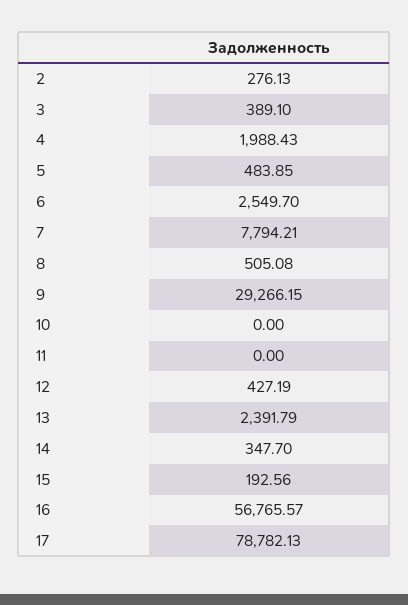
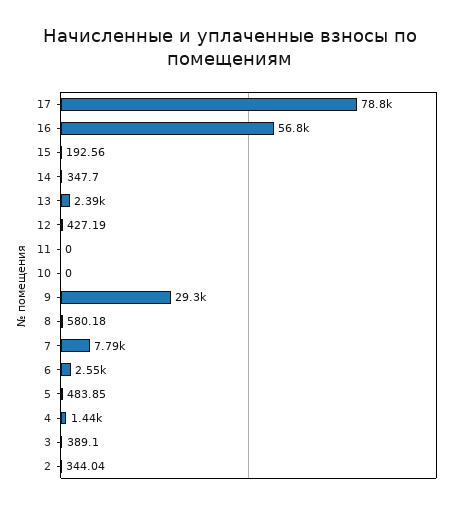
2: 276.13 -> 344.04
4: 1988.43 -> 1440
8: 505.08 -> 580.18

